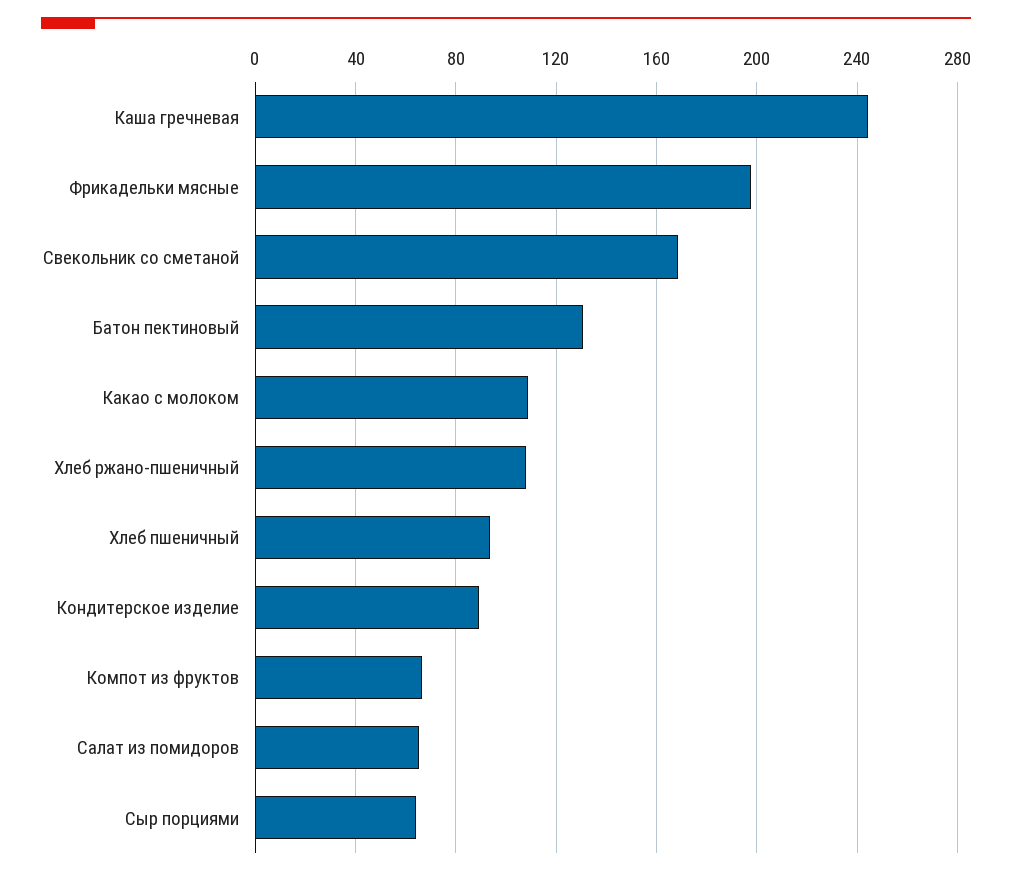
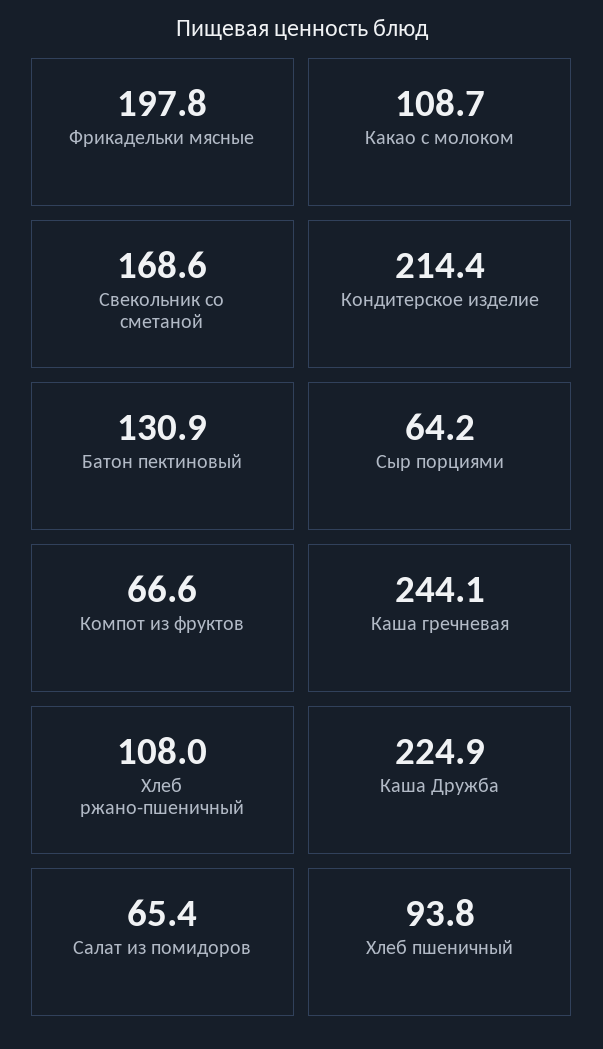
Кондитерское изделие: 90 -> 214.4
Каша Дружба: none -> 224.9

